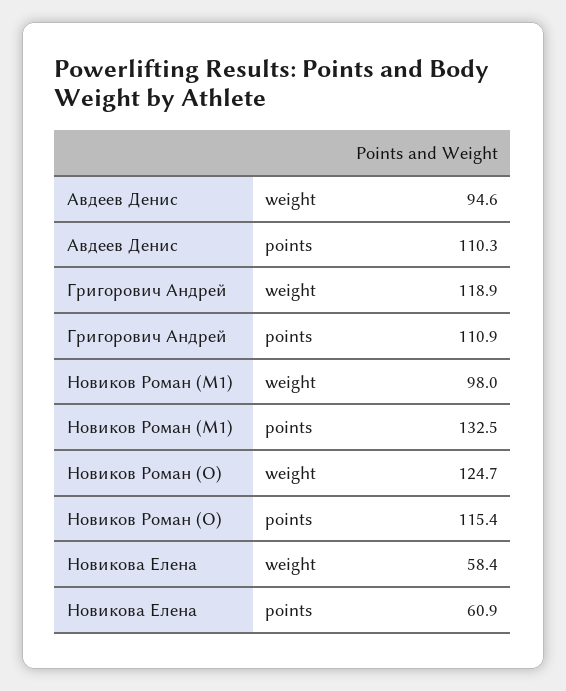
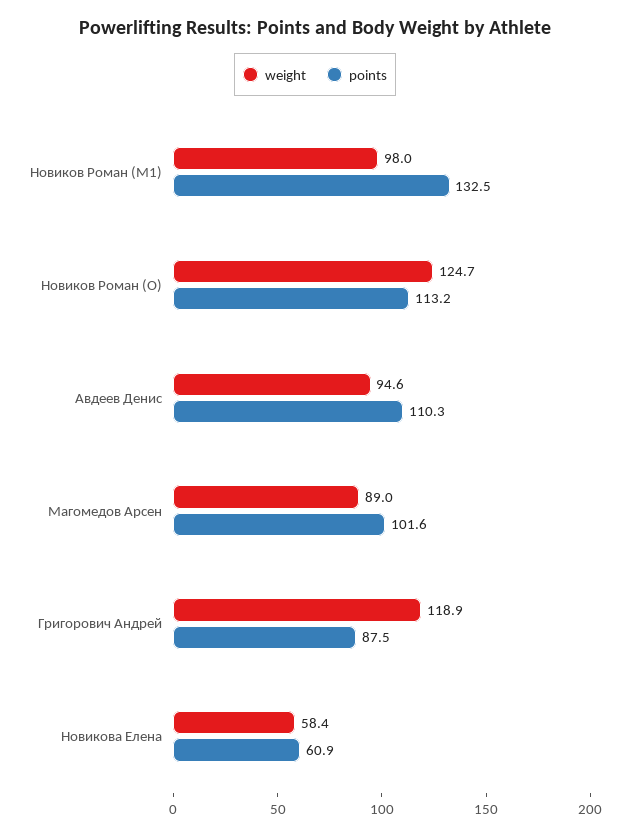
points, Григорович Андрей: 110.9 -> 87.5
points, Новиков Роман (O): 115.4 -> 113.2
weight, Магомедов Арсен: none -> 89
points, Магомедов Арсен: none -> 101.6

